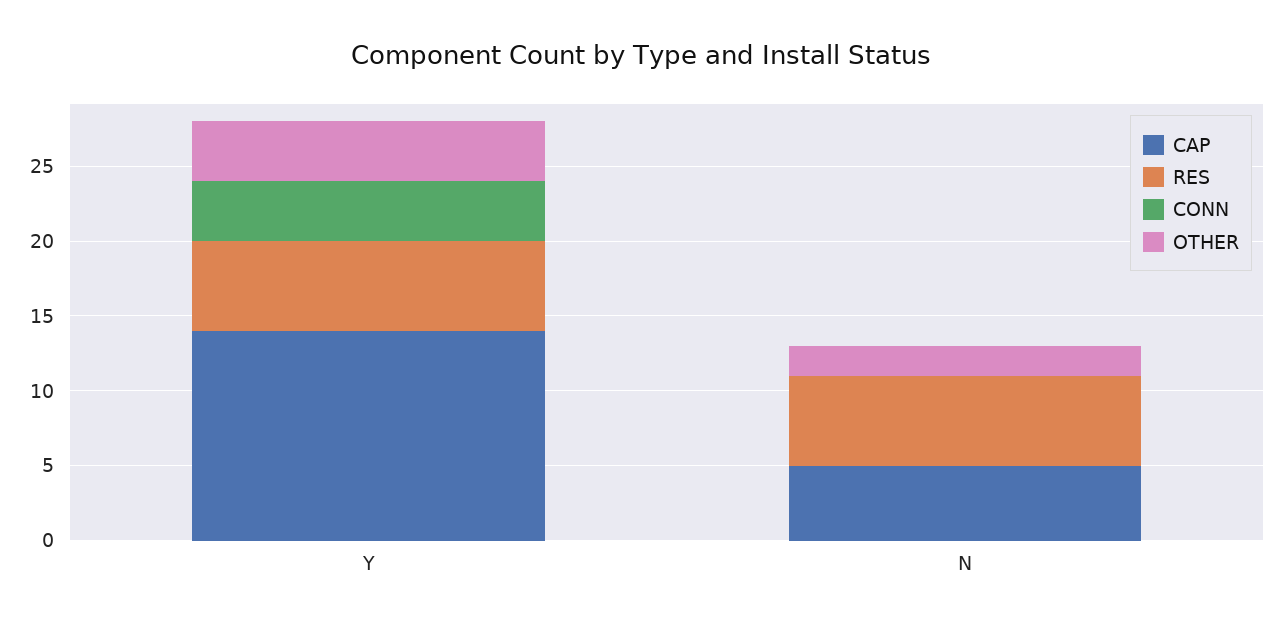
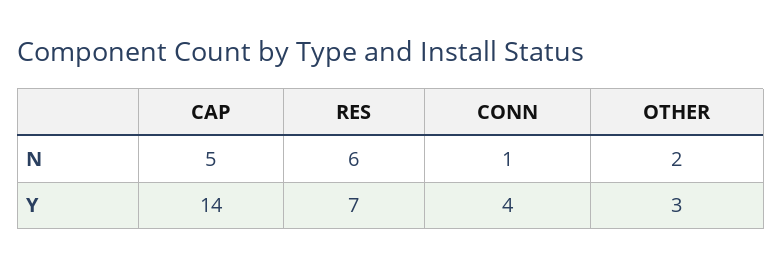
RES, Y: 6 -> 7
OTHER, Y: 4 -> 3
CONN, N: 0 -> 1

